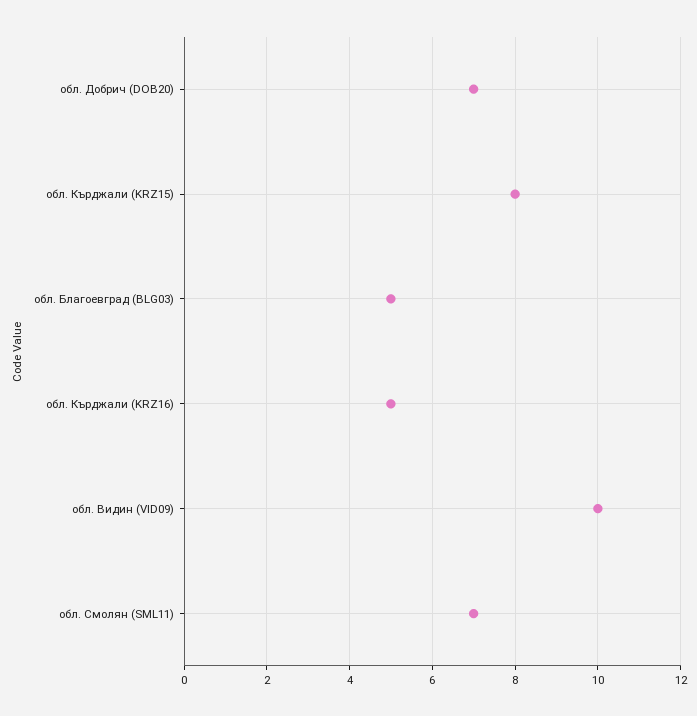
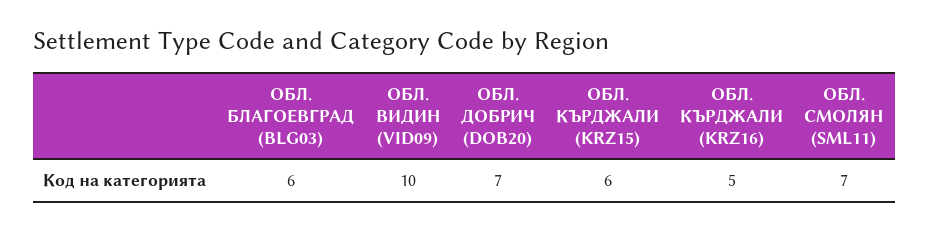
обл. Кърджали (KRZ15): 8 -> 6
обл. Благоевград (BLG03): 5 -> 6

